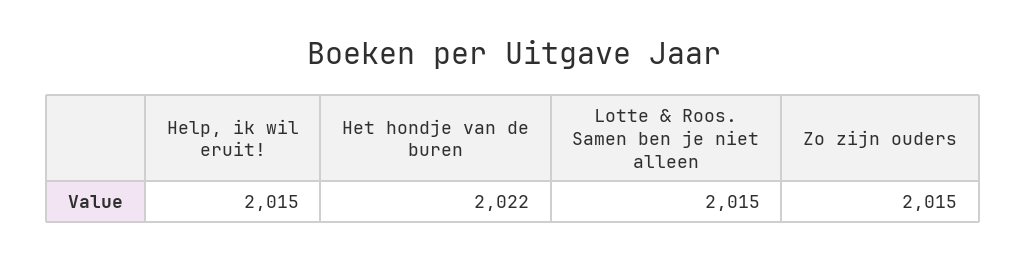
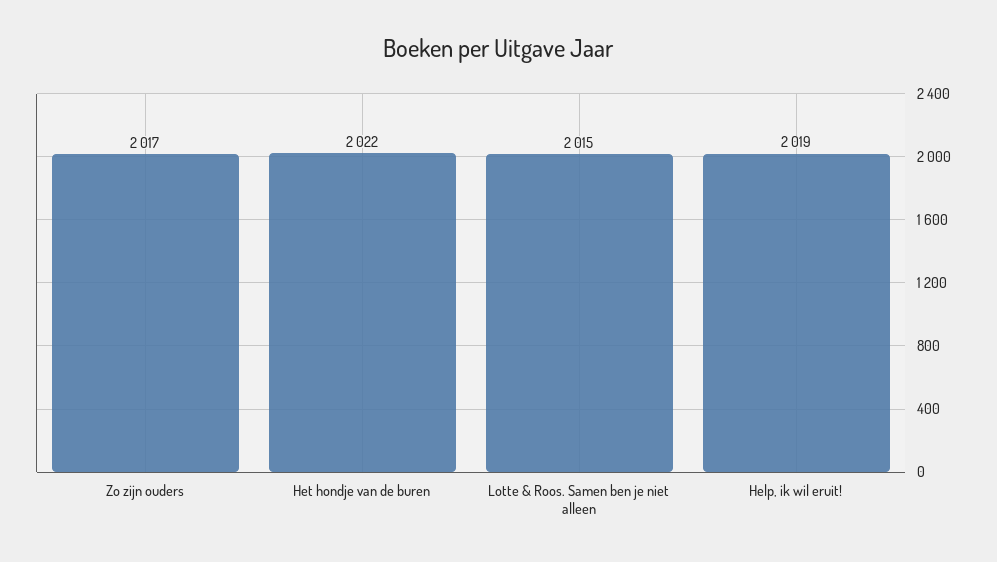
Help, ik wil eruit!: 2015 -> 2019
Zo zijn ouders: 2015 -> 2017

